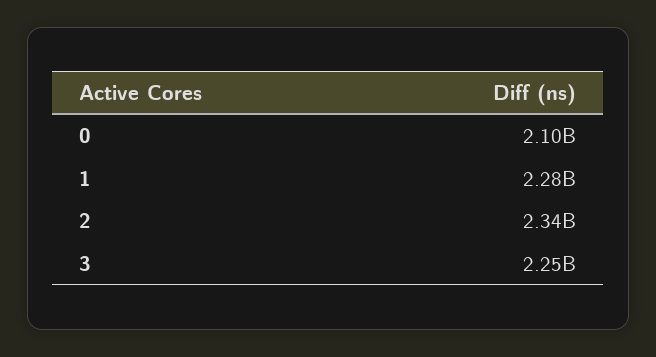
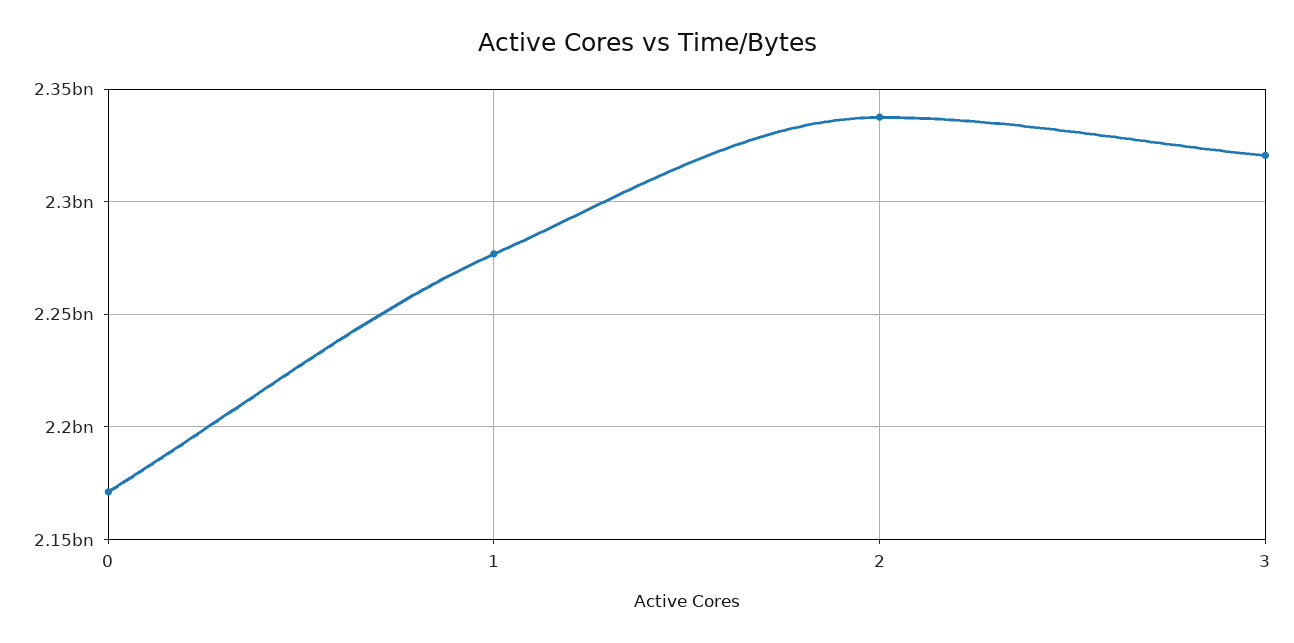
0: 2100000000 -> 2170000000
3: 2250000000 -> 2320000000

